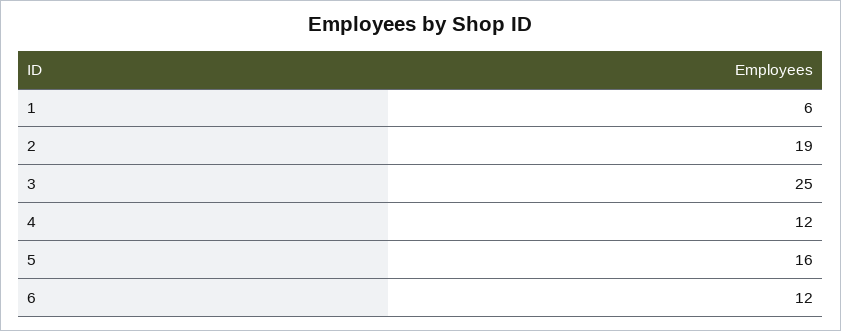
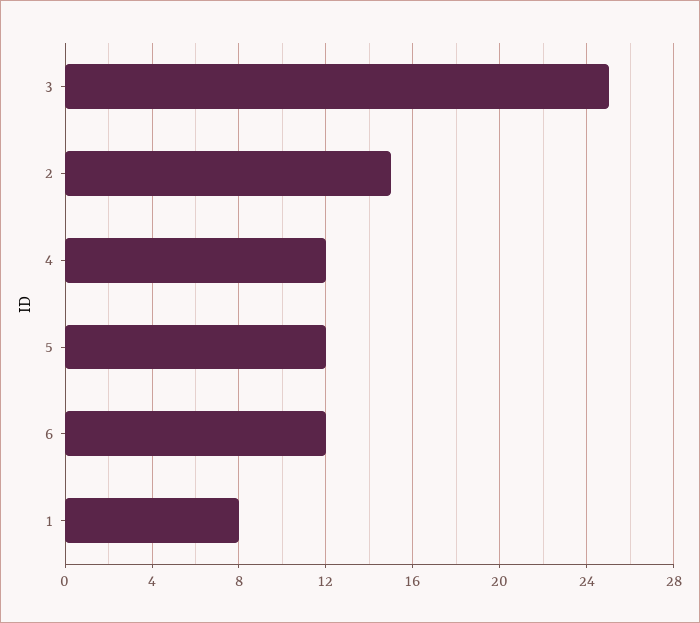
1: 6 -> 8
2: 19 -> 15
5: 16 -> 12

